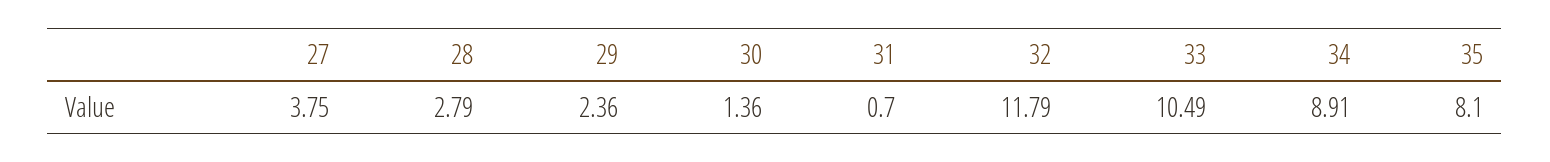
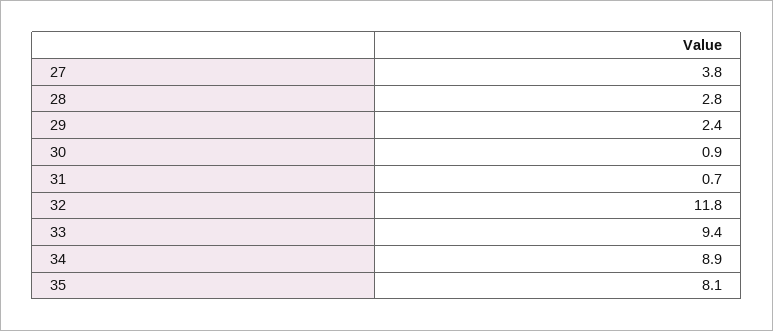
30: 1.36 -> 0.9
33: 10.49 -> 9.4

